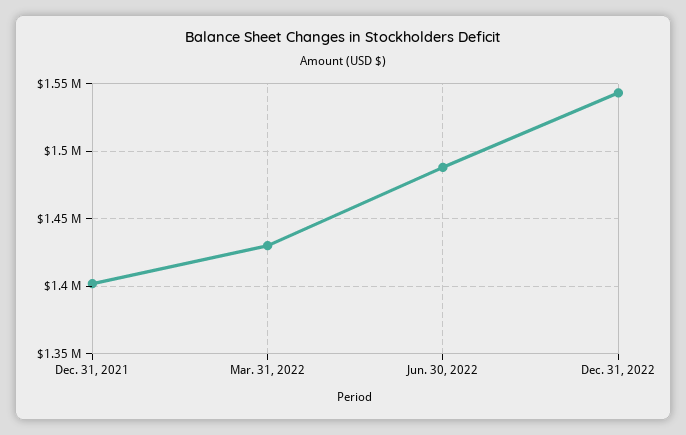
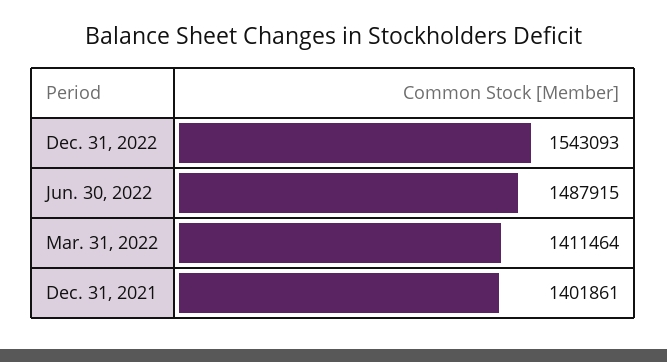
Mar. 31, 2022: 1430000 -> 1411464

